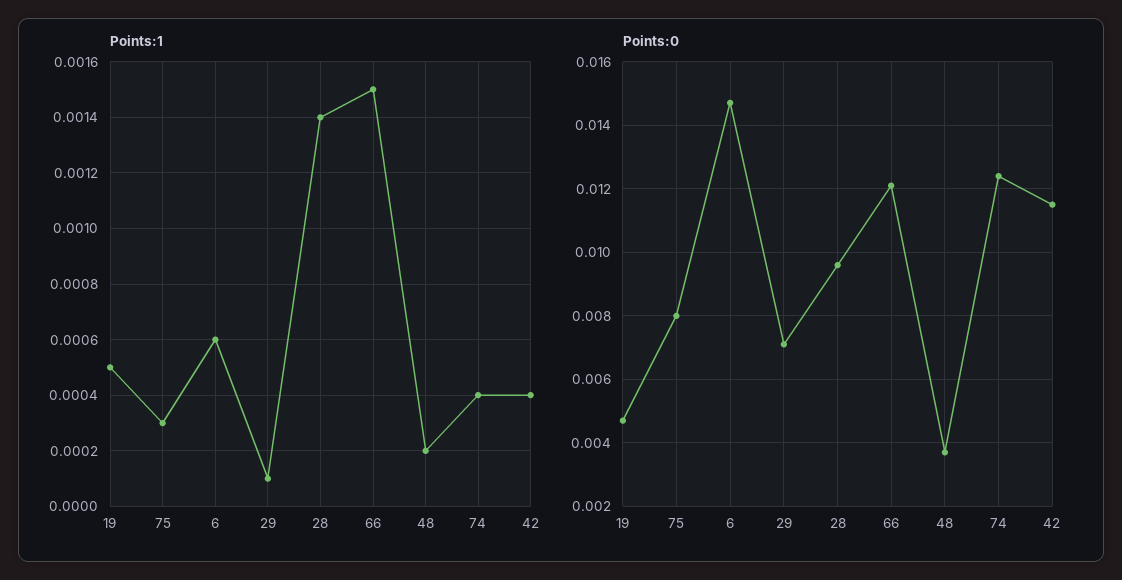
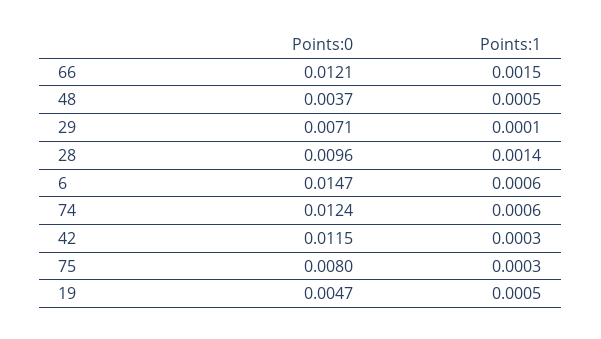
Points:1, 48: 0.0002 -> 0.0005
Points:1, 74: 0.0004 -> 0.0006
Points:1, 42: 0.0004 -> 0.0003

